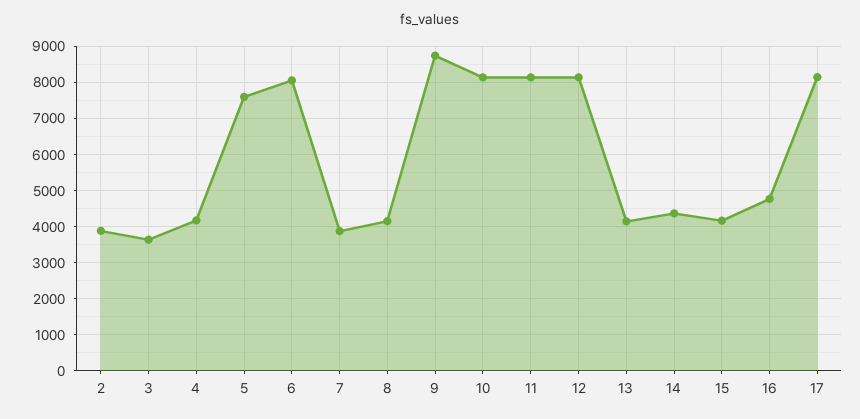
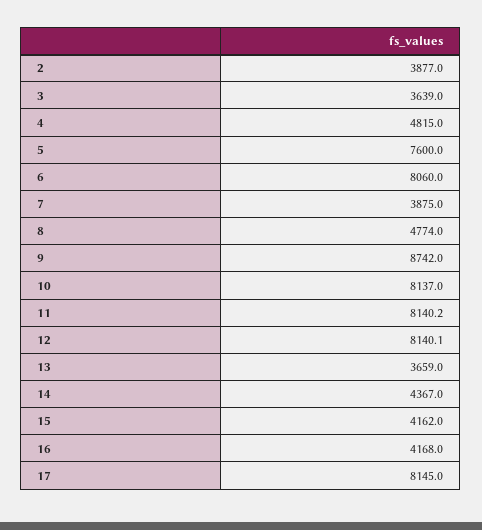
4: 4200 -> 4815
8: 4200 -> 4774
13: 4200 -> 3659
16: 4800 -> 4168

